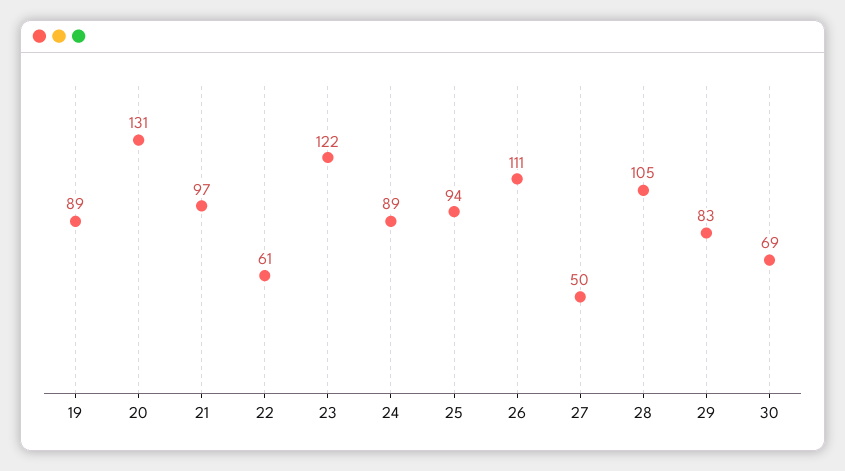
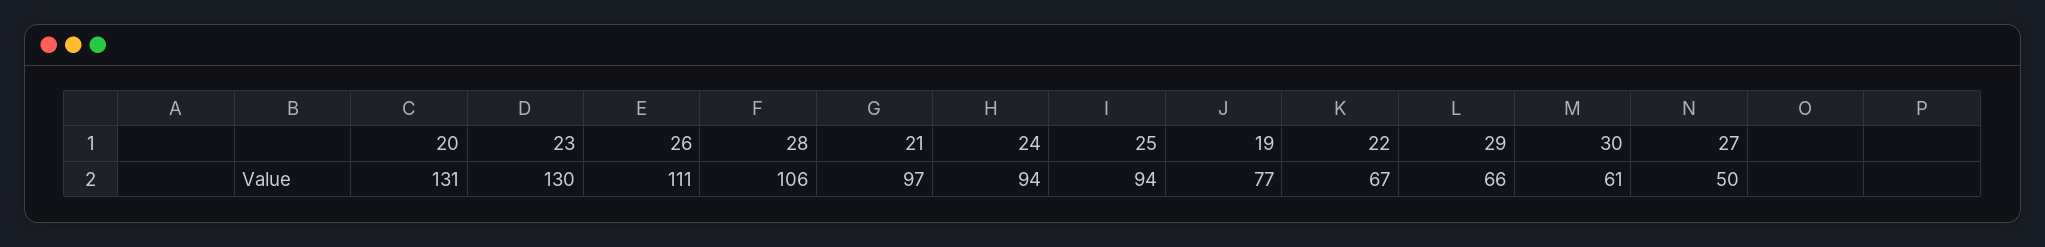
19: 89 -> 77
22: 61 -> 67
23: 122 -> 130
24: 89 -> 94
28: 105 -> 106
29: 83 -> 66
30: 69 -> 61

